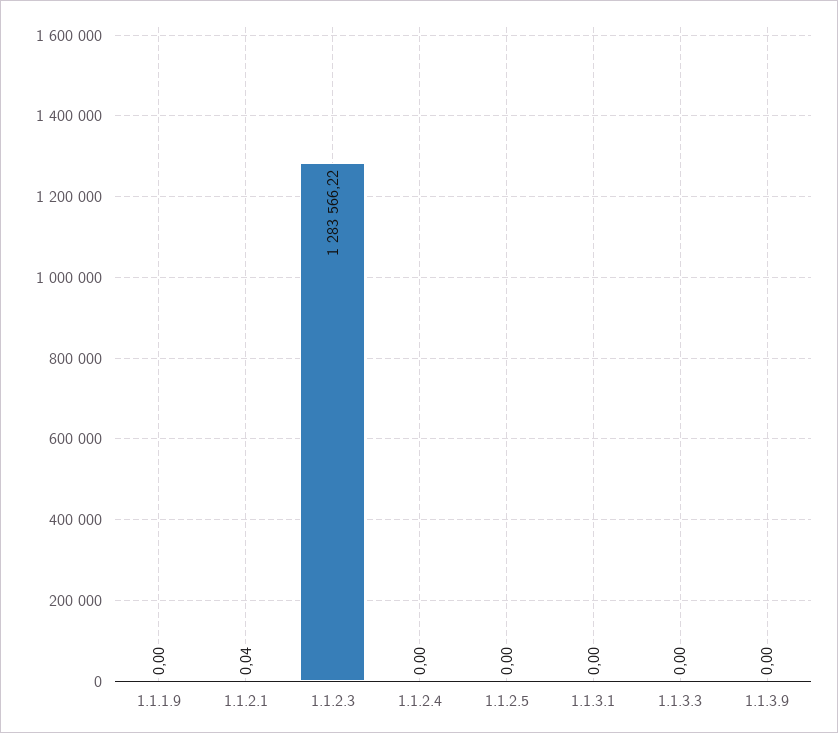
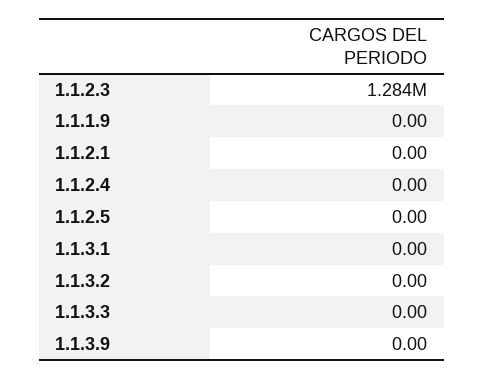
1.1.2.1: 0.04 -> 0
1.1.3.2: none -> 0

